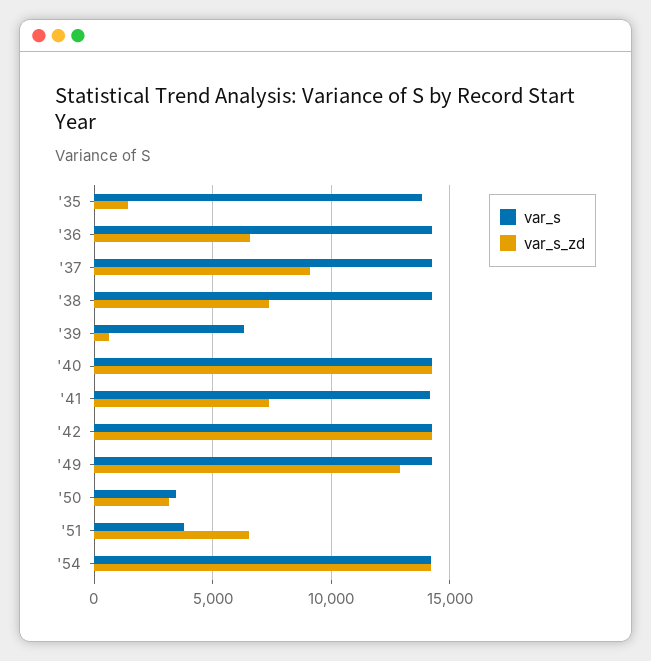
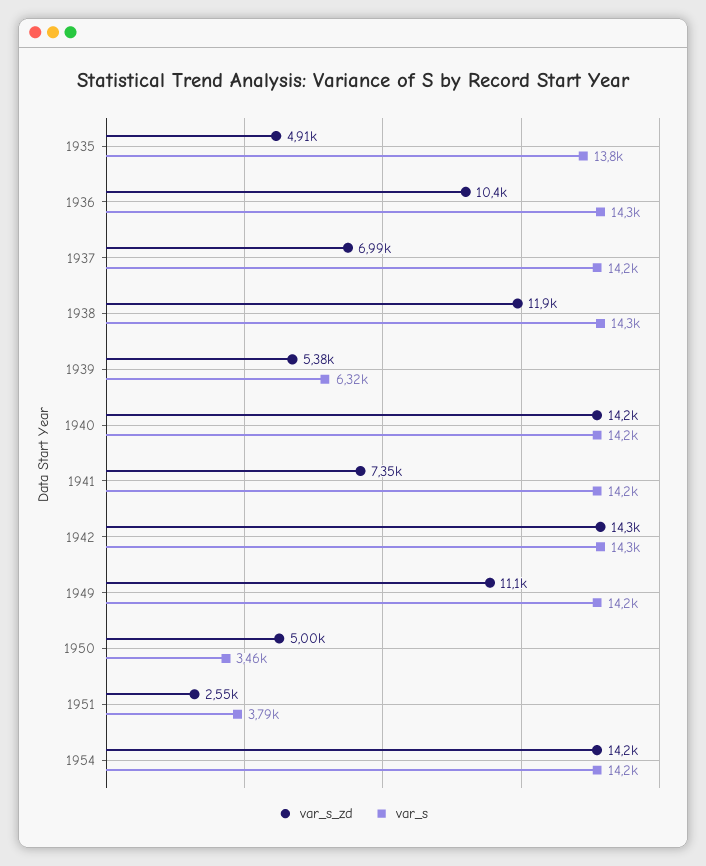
var_s_zd, '35: 1500 -> 4910
var_s_zd, '36: 6500 -> 10400
var_s_zd, '37: 9000 -> 6990
var_s_zd, '38: 7500 -> 11900
var_s_zd, '39: 500 -> 5380
var_s_zd, '49: 13000 -> 11100
var_s_zd, '50: 3000 -> 5000
var_s_zd, '51: 6500 -> 2550

